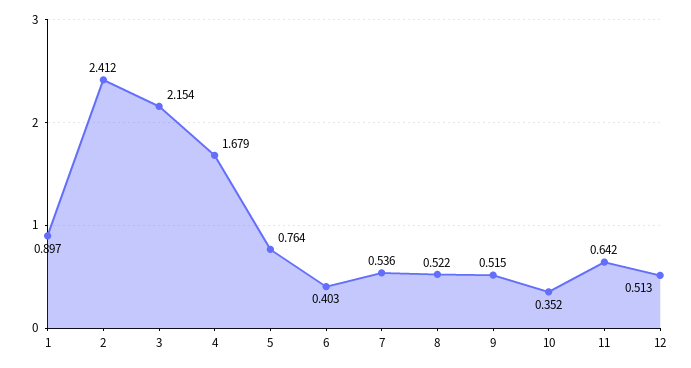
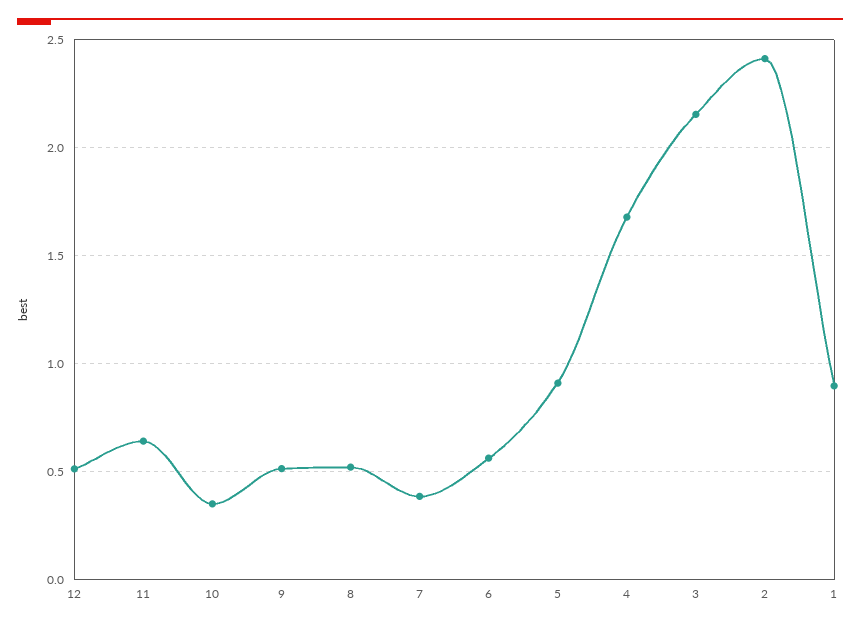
5: 0.764 -> 0.9
6: 0.403 -> 0.55
7: 0.536 -> 0.4

